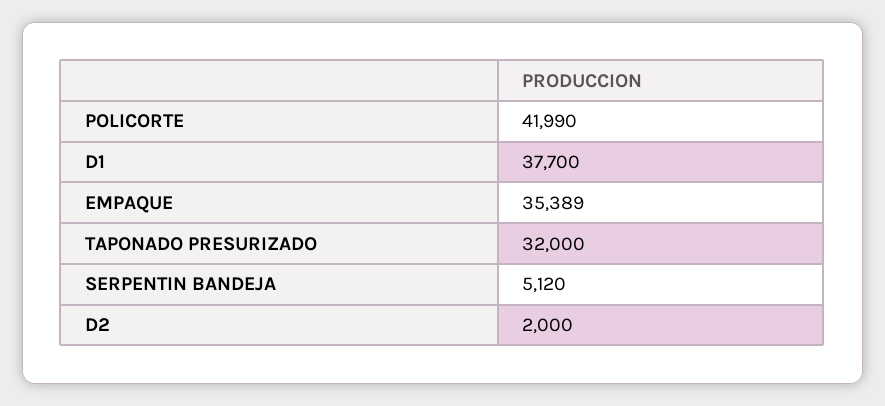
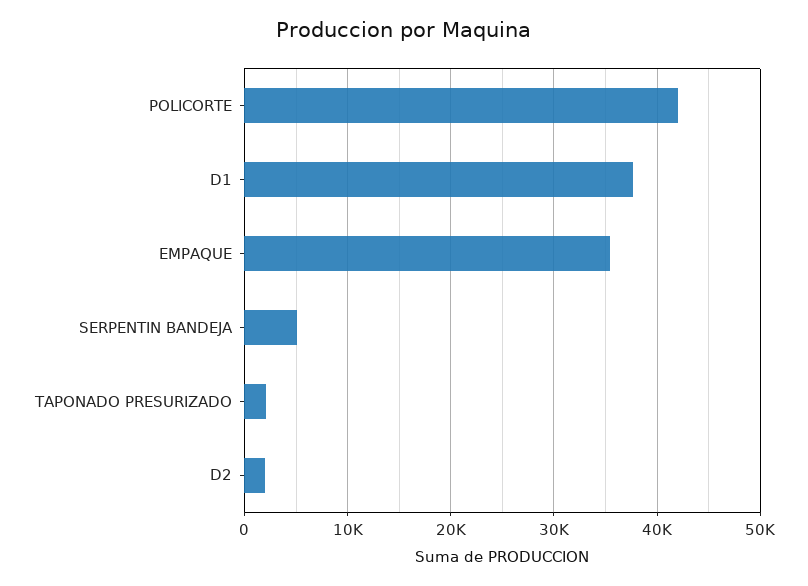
TAPONADO PRESURIZADO: 32000 -> 2000

